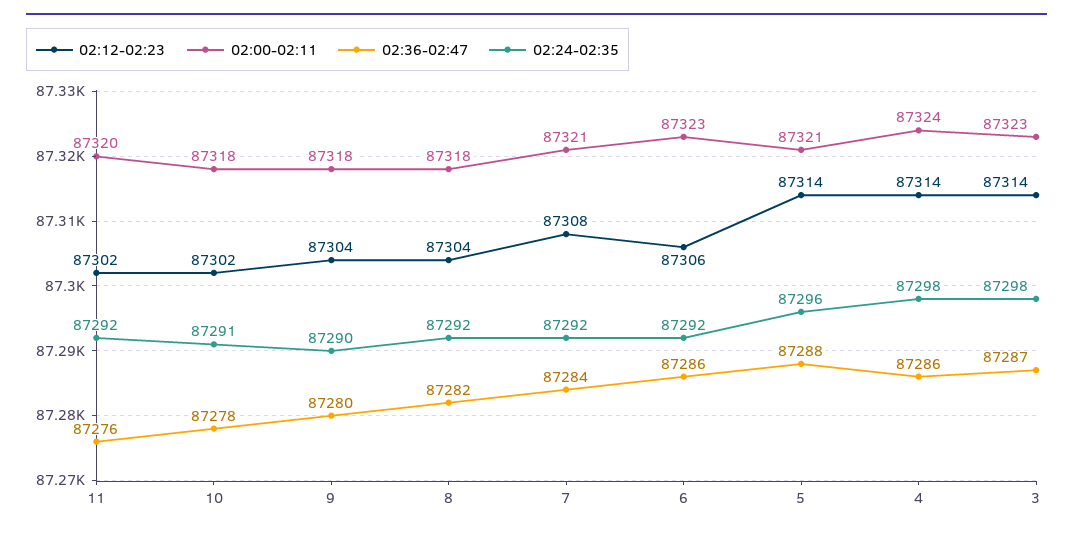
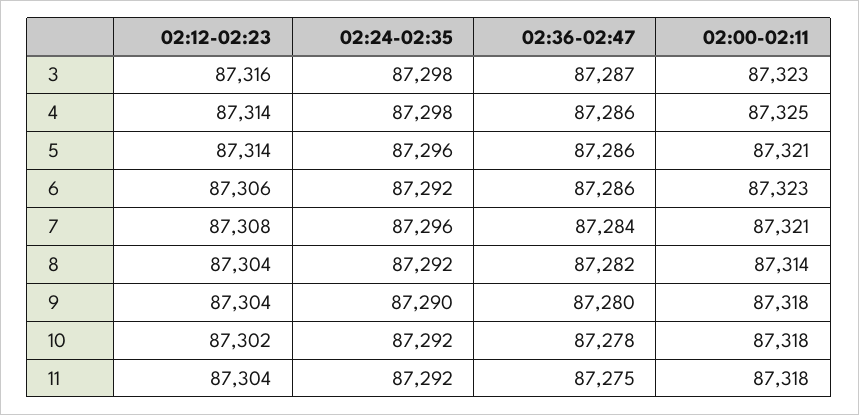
02:12-02:23, 11: 87302 -> 87304
02:00-02:11, 11: 87320 -> 87318
02:36-02:47, 11: 87276 -> 87275
02:24-02:35, 10: 87291 -> 87292
02:00-02:11, 8: 87318 -> 87314
02:24-02:35, 7: 87292 -> 87296
02:36-02:47, 5: 87288 -> 87286
02:00-02:11, 4: 87324 -> 87325
02:12-02:23, 3: 87314 -> 87316

